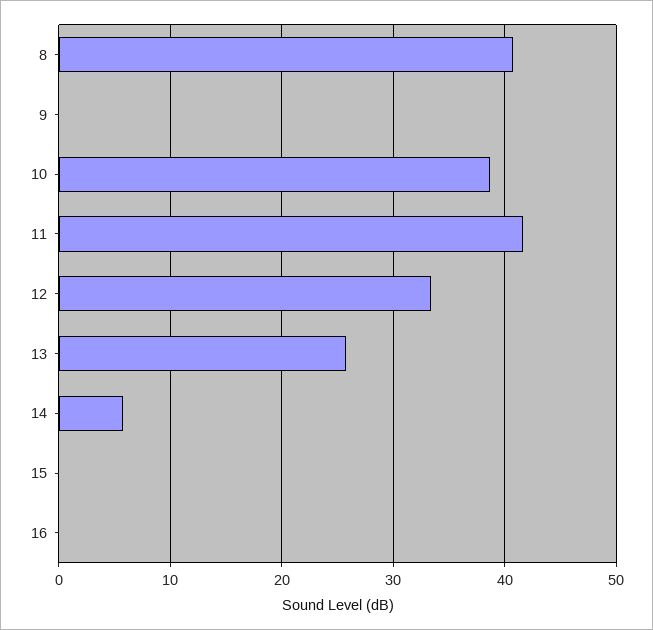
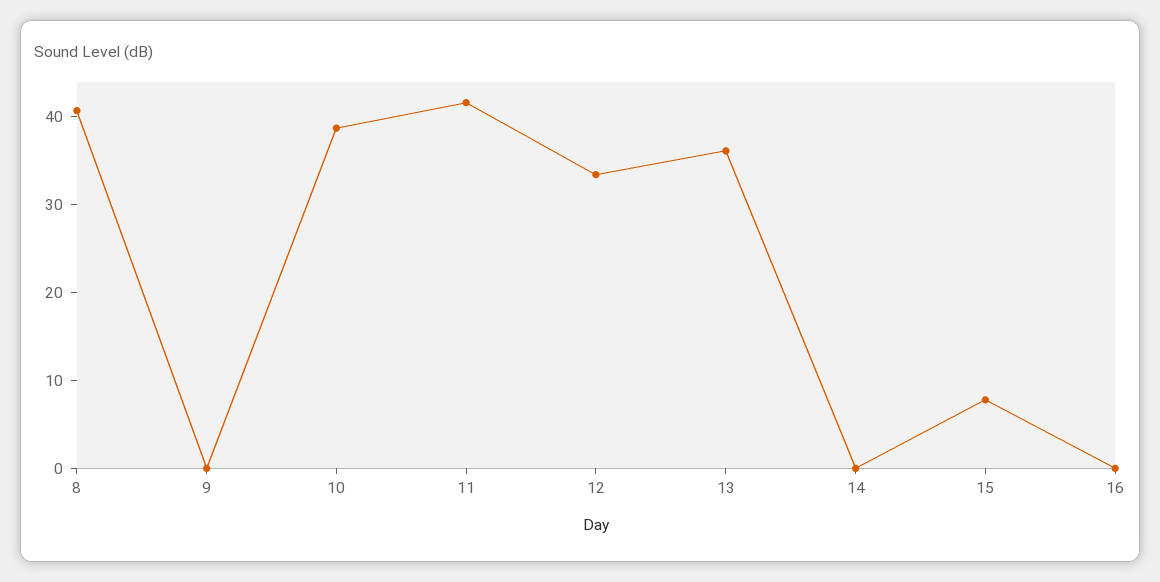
13: 26 -> 36
14: 6 -> 0
15: 0 -> 8

